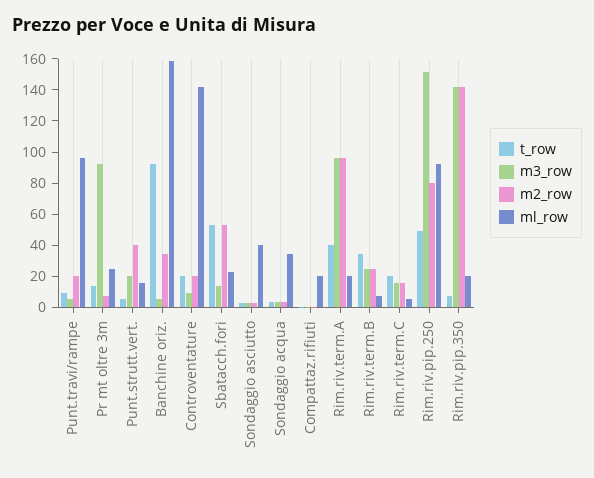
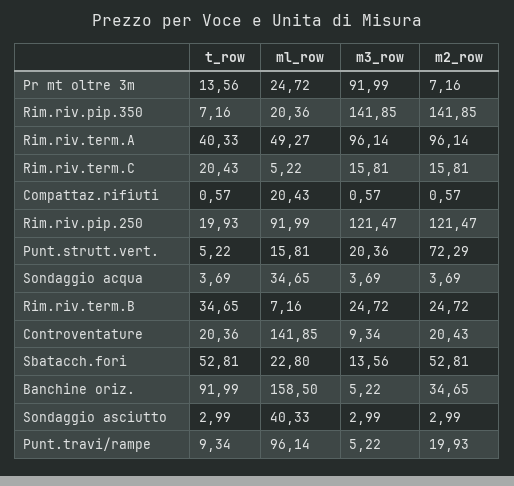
m2_row, Punt.strutt.vert.: 40 -> 72.29
ml_row, Rim.riv.term.A: 20 -> 49.27
t_row, Rim.riv.pip.250: 50 -> 19.93
m3_row, Rim.riv.pip.250: 150 -> 121.47
m2_row, Rim.riv.pip.250: 80 -> 121.47

